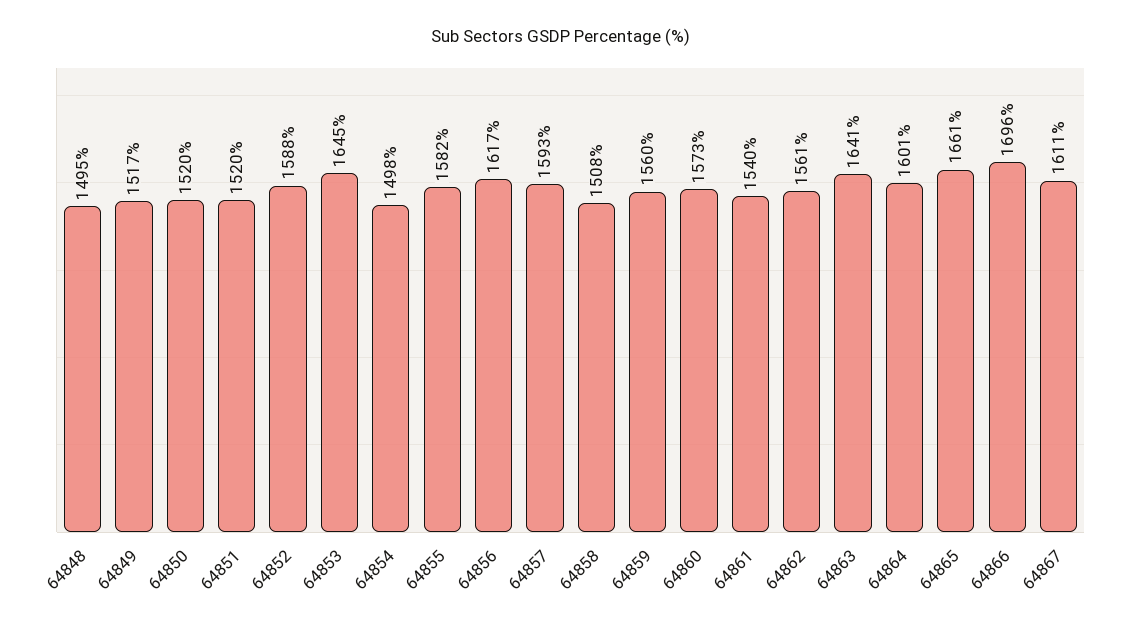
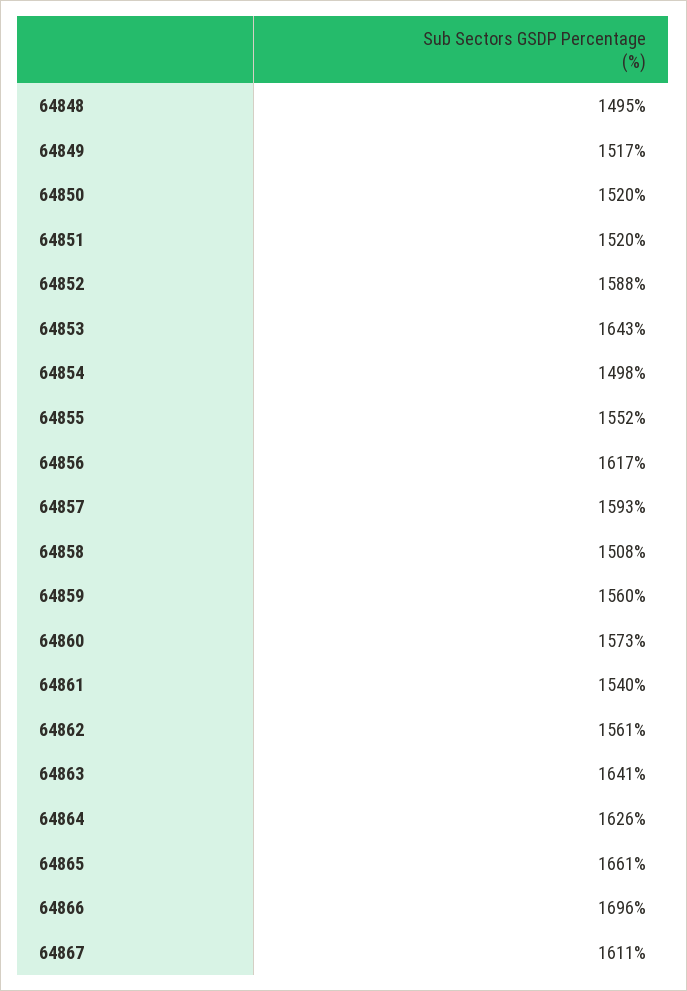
64853: 1645 -> 1643
64855: 1582 -> 1552
64864: 1601 -> 1626

